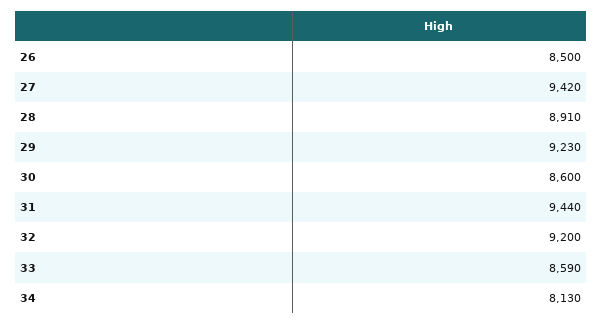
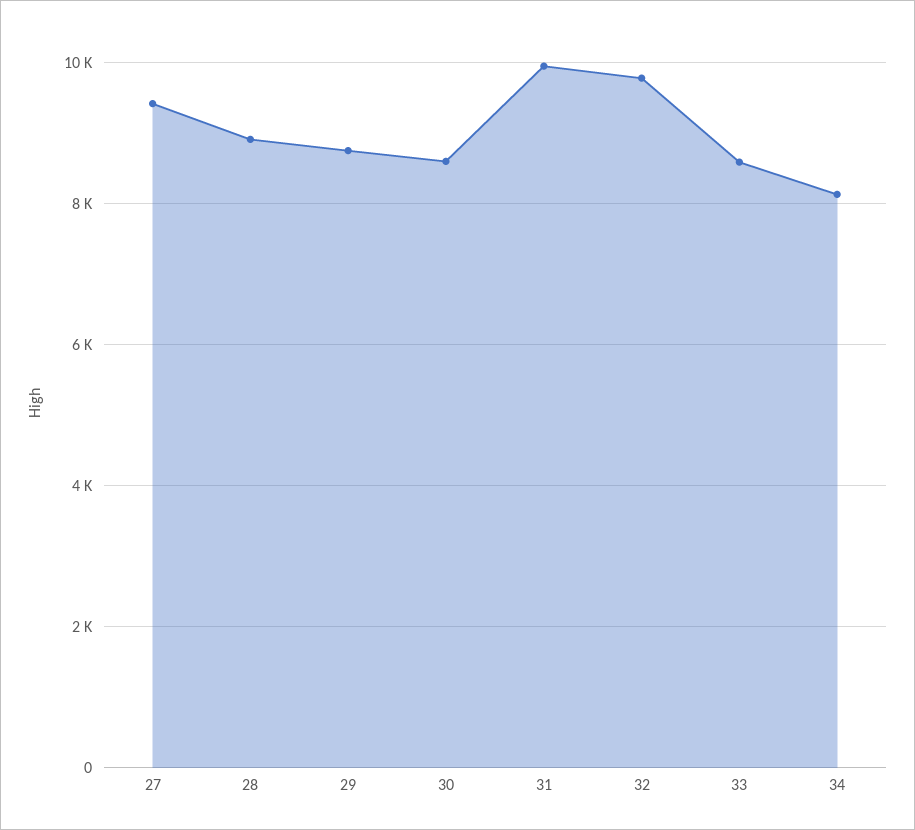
26: 8500 -> none
29: 9230 -> 8800
31: 9440 -> 10000
32: 9200 -> 9800

